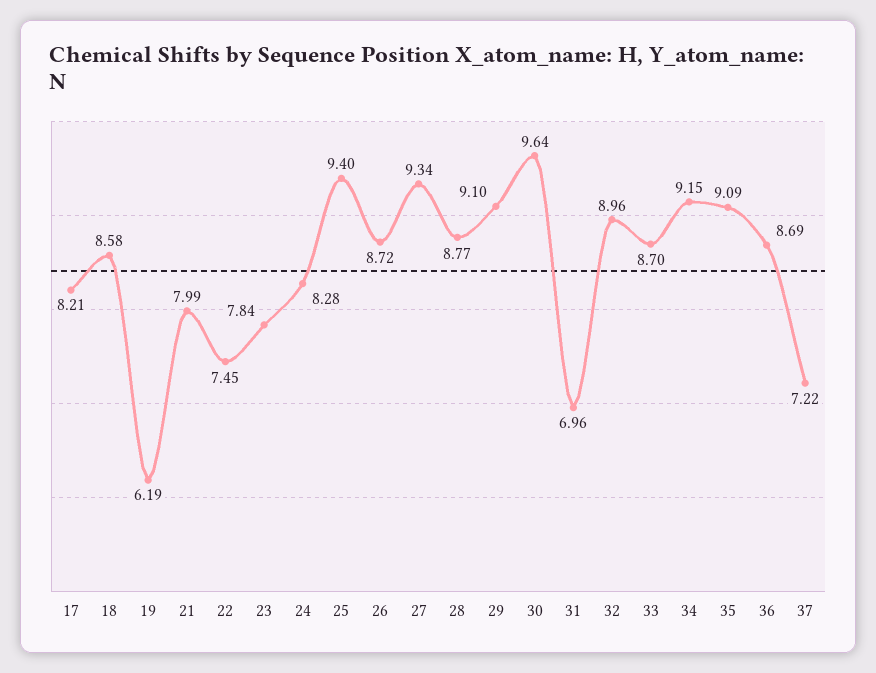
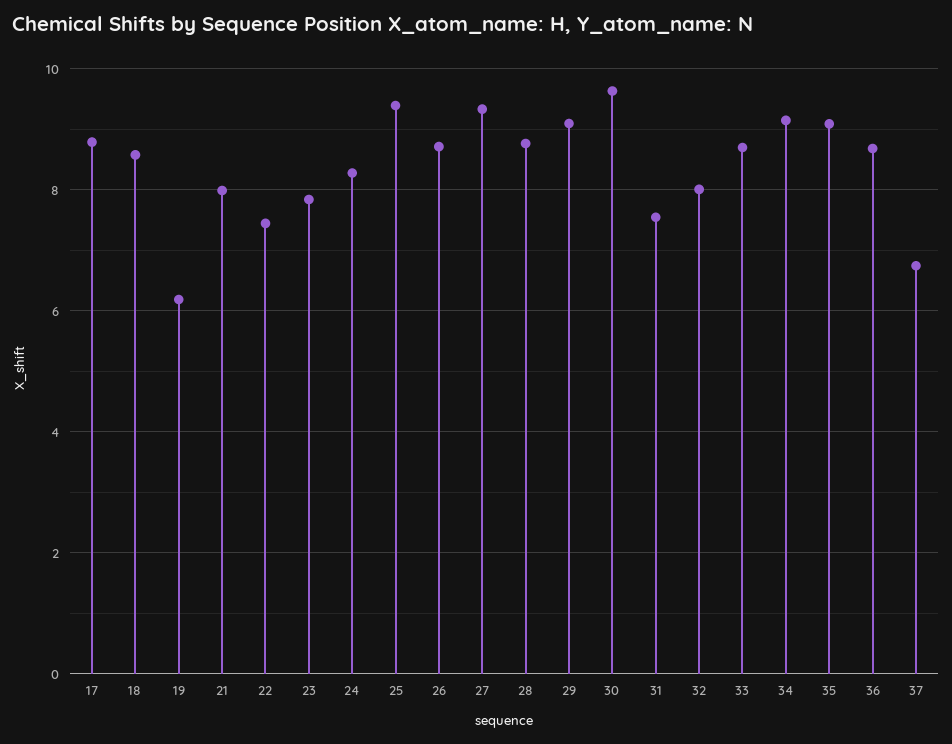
17: 8.21 -> 8.8
31: 6.96 -> 7.6
32: 8.96 -> 8
37: 7.22 -> 6.8

